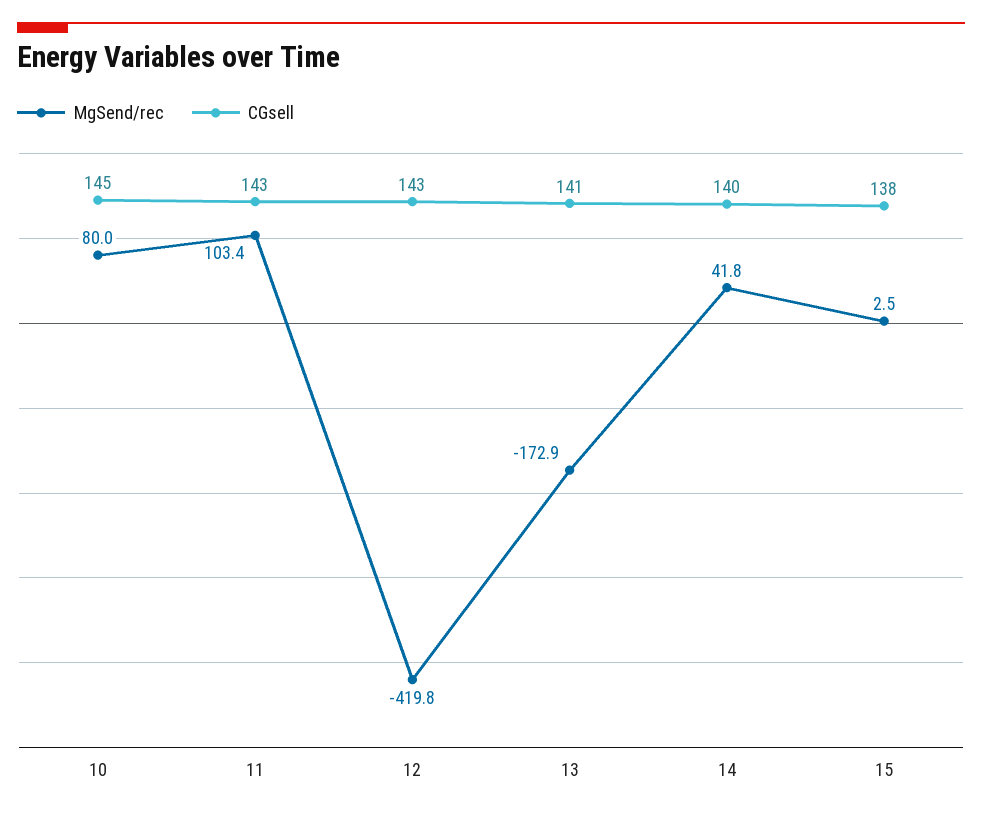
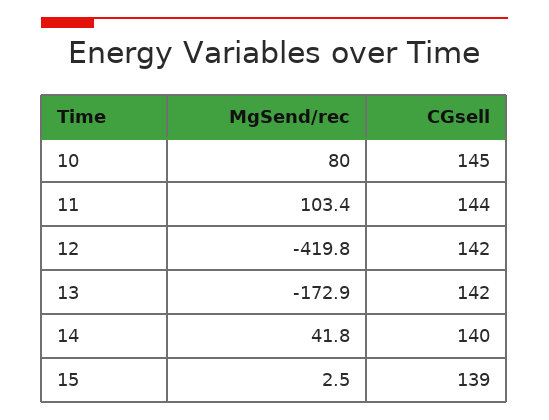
CGsell, 11: 143 -> 144
CGsell, 12: 143 -> 142
CGsell, 13: 141 -> 142
CGsell, 15: 138 -> 139

